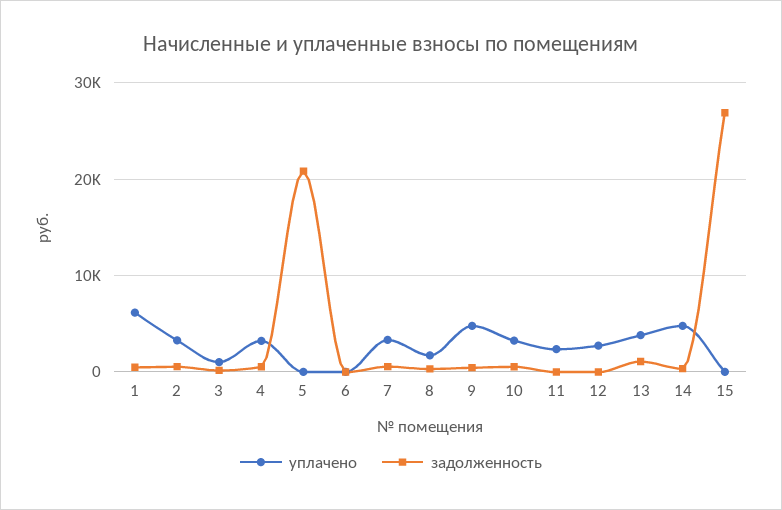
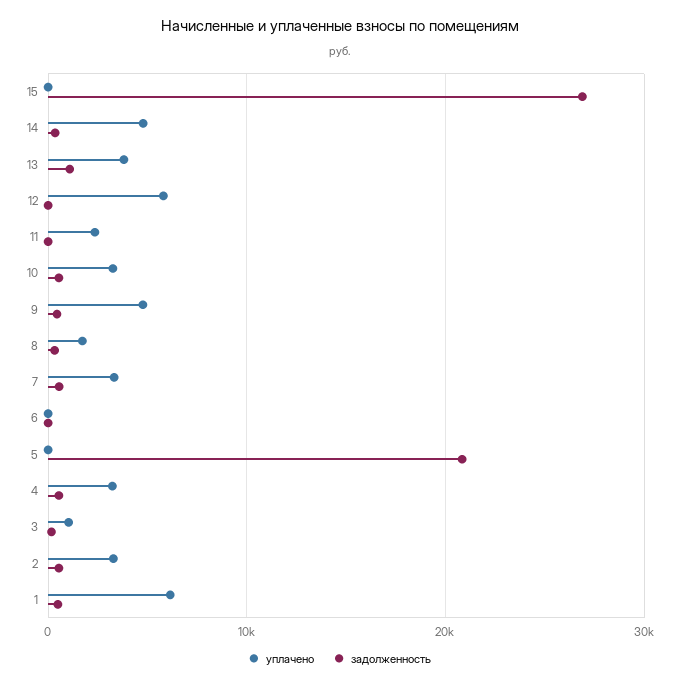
уплачено, 12: 3000 -> 6000

